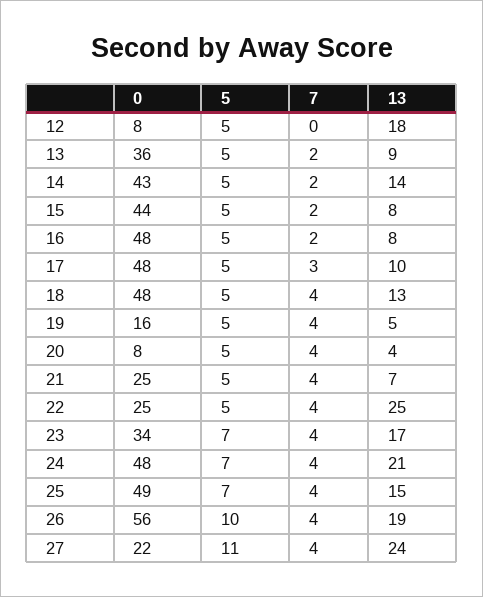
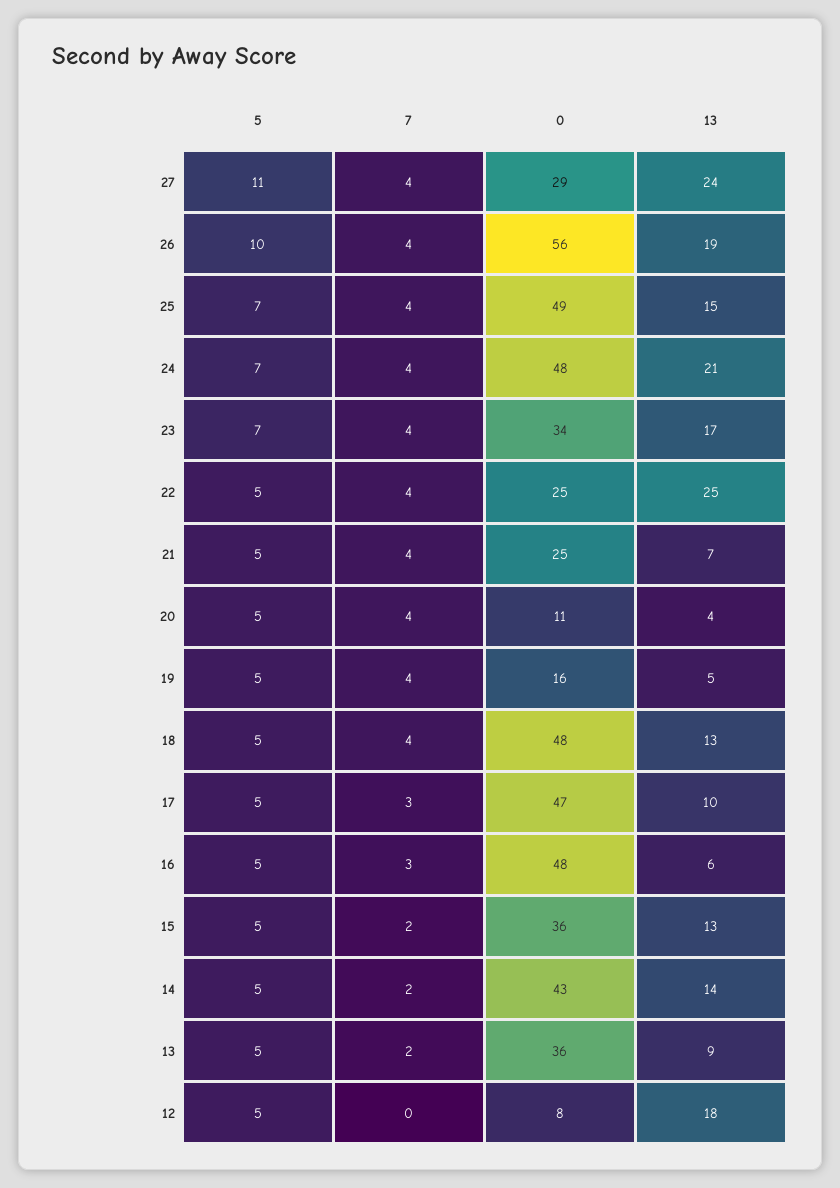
0, 15: 44 -> 36
13, 15: 8 -> 13
7, 16: 2 -> 3
13, 16: 8 -> 6
0, 17: 48 -> 47
0, 20: 8 -> 11
0, 27: 22 -> 29

